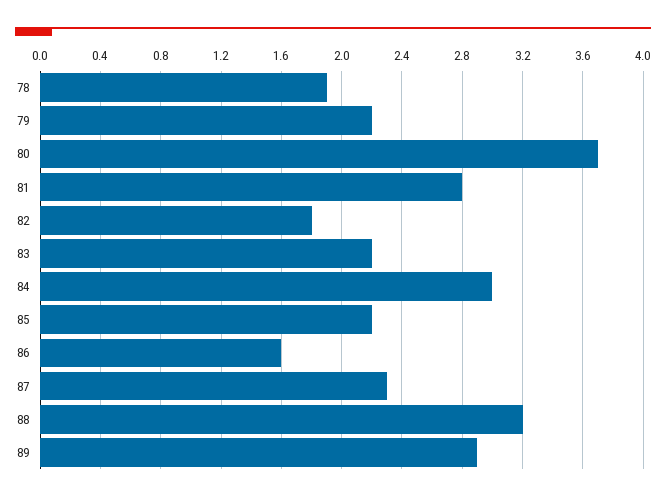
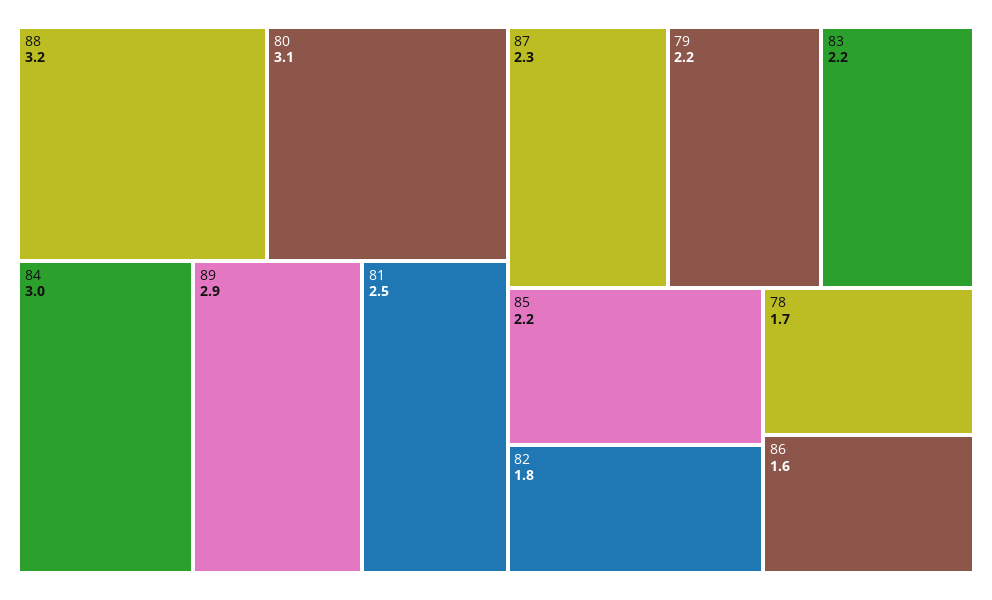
78: 1.9 -> 1.7
80: 3.7 -> 3.1
81: 2.8 -> 2.5

